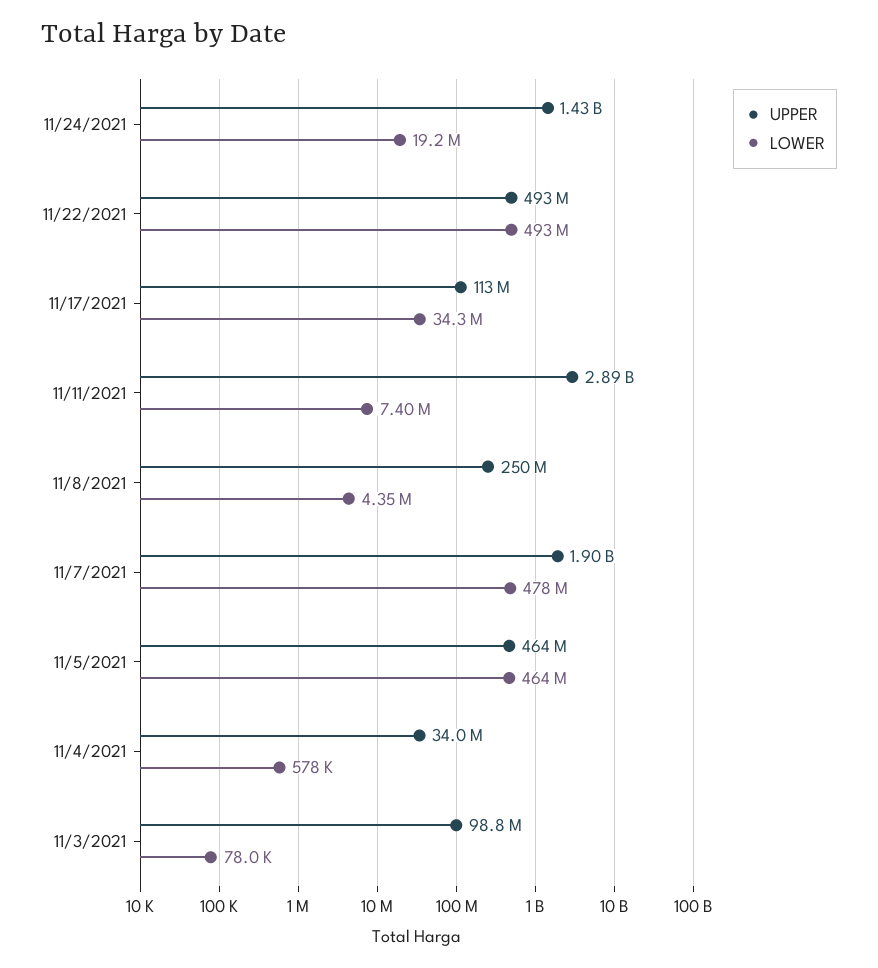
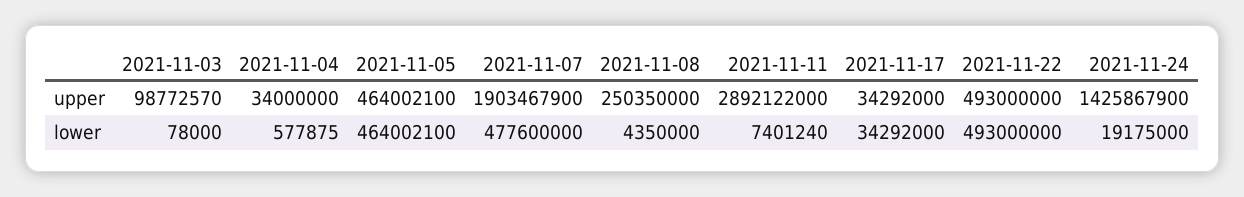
UPPER, 11/17/2021: 113000000 -> 34292000

